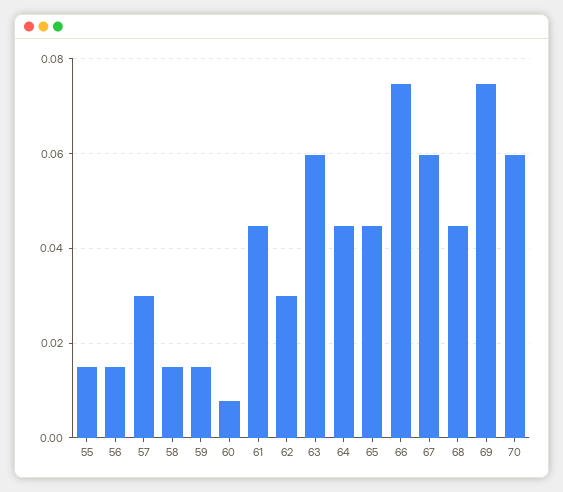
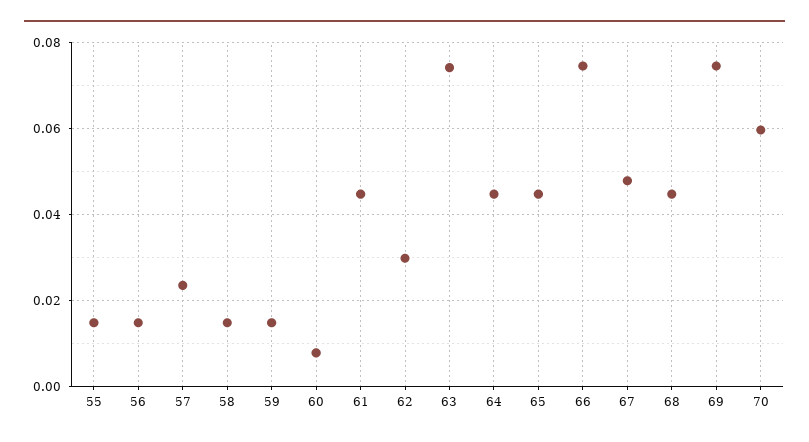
57: 0.03 -> 0.024
63: 0.06 -> 0.074
67: 0.06 -> 0.048

